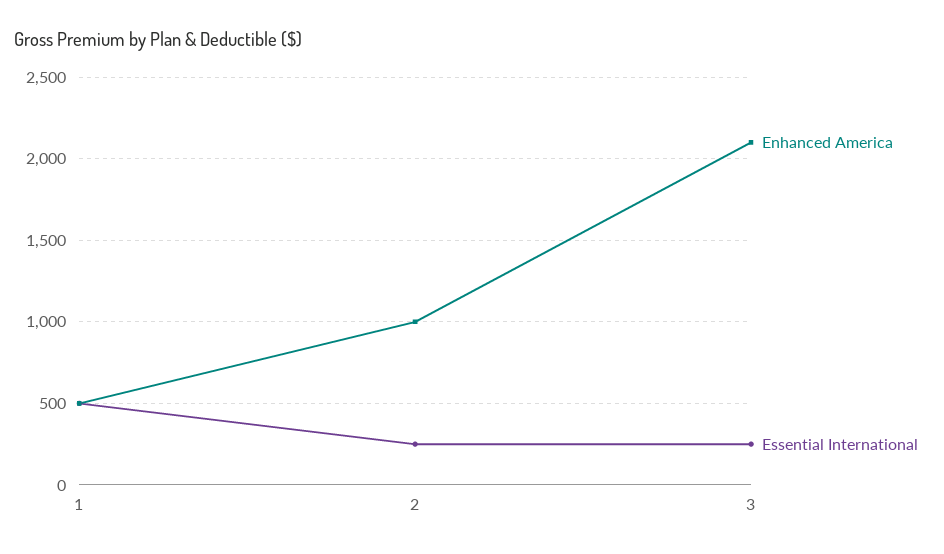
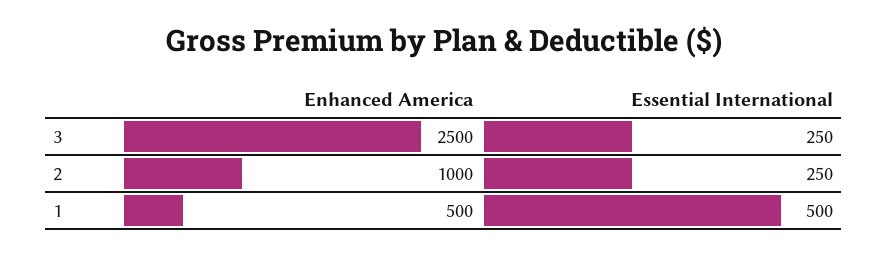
Enhanced America, 3: 2100 -> 2500

